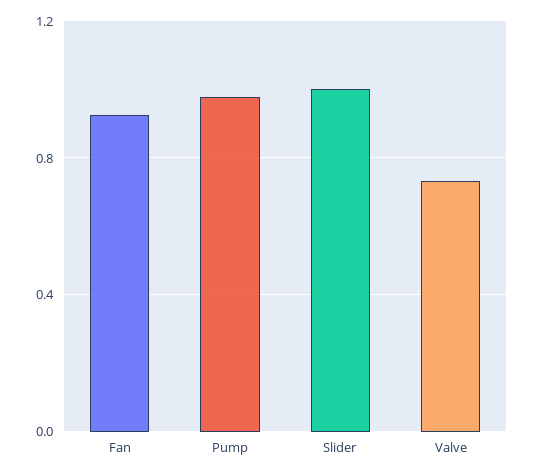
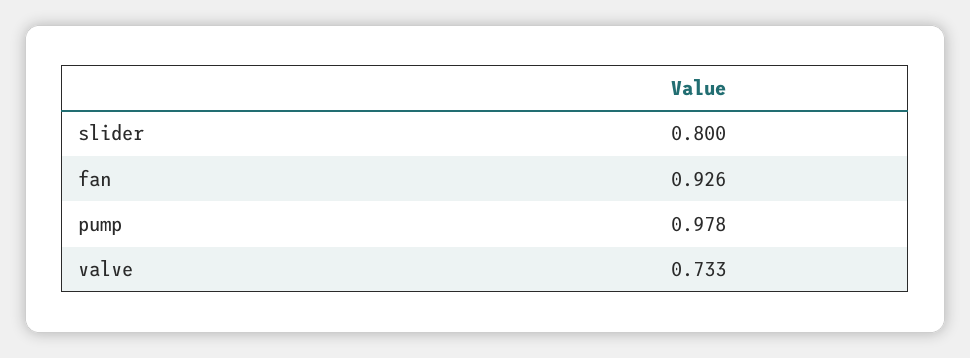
Slider: 1 -> 0.8

